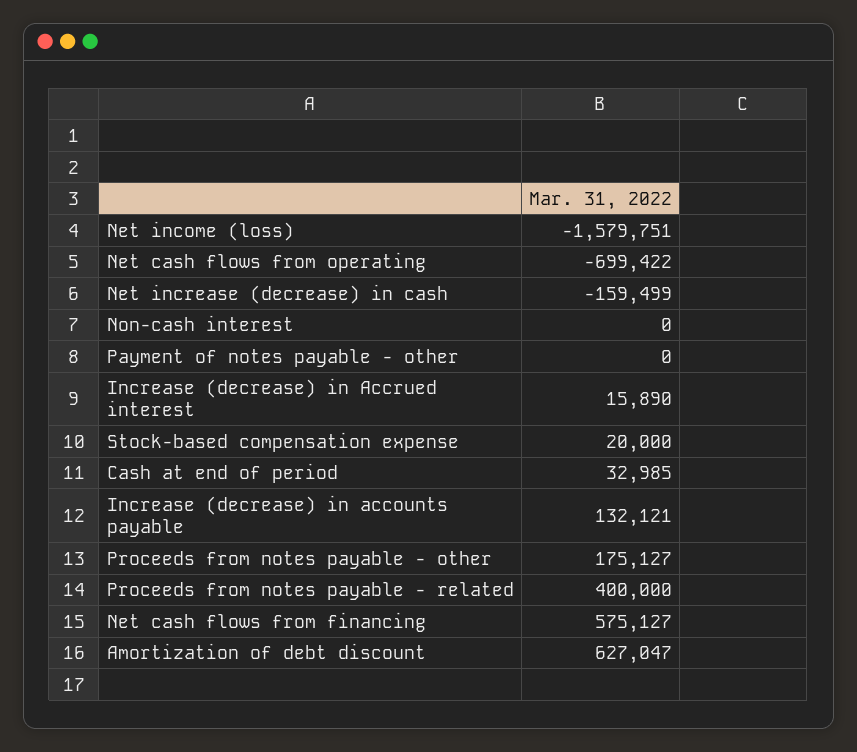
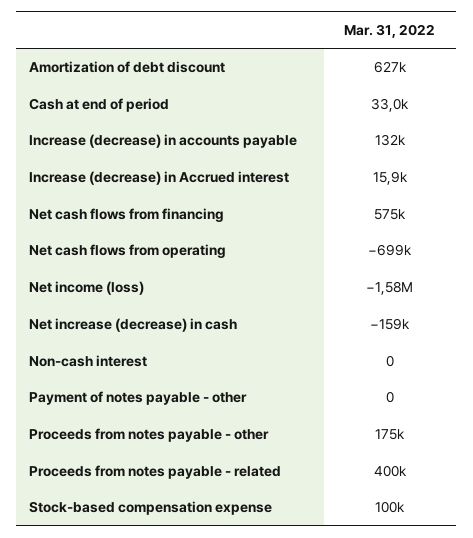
Stock-based compensation expense: 20000 -> 100000

